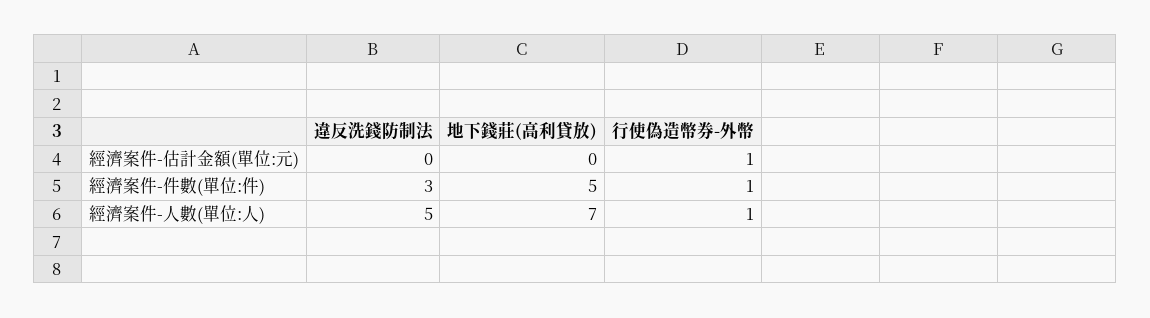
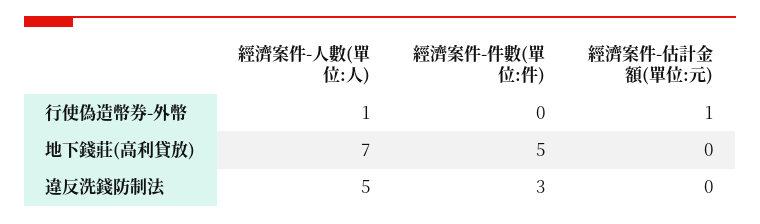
行使偽造幣券-外幣, 經濟案件-件數(單位:件): 1 -> 0

